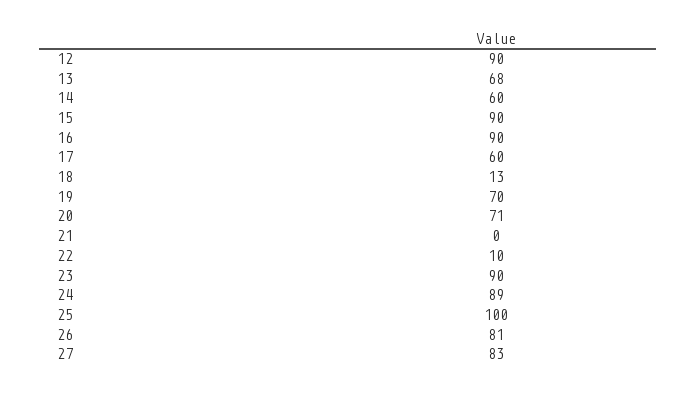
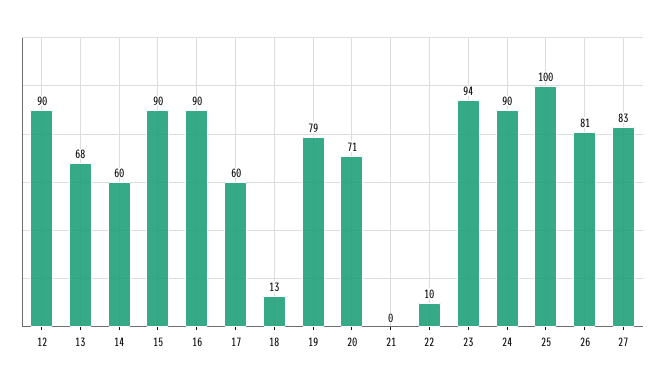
19: 70 -> 79
23: 90 -> 94
24: 89 -> 90

